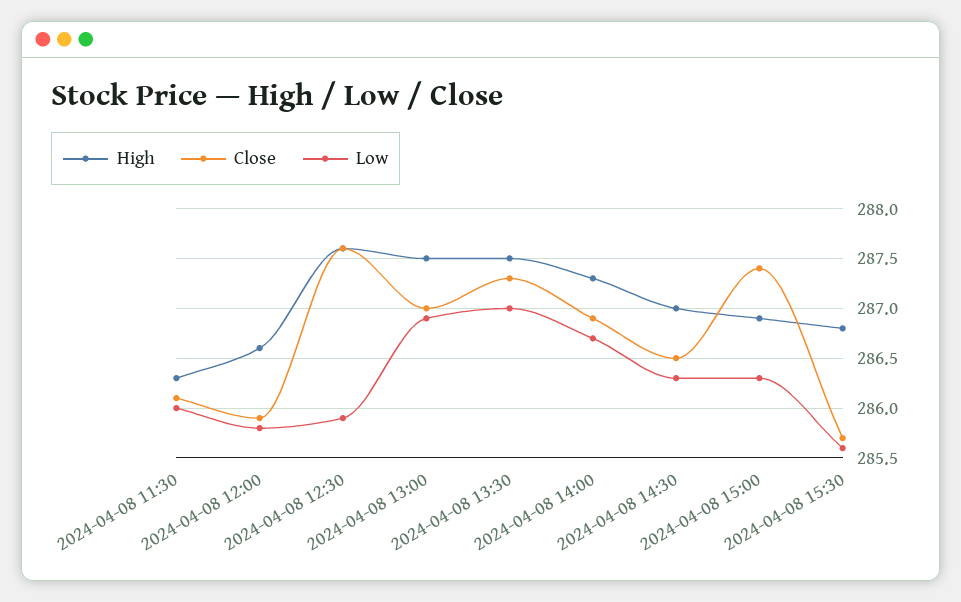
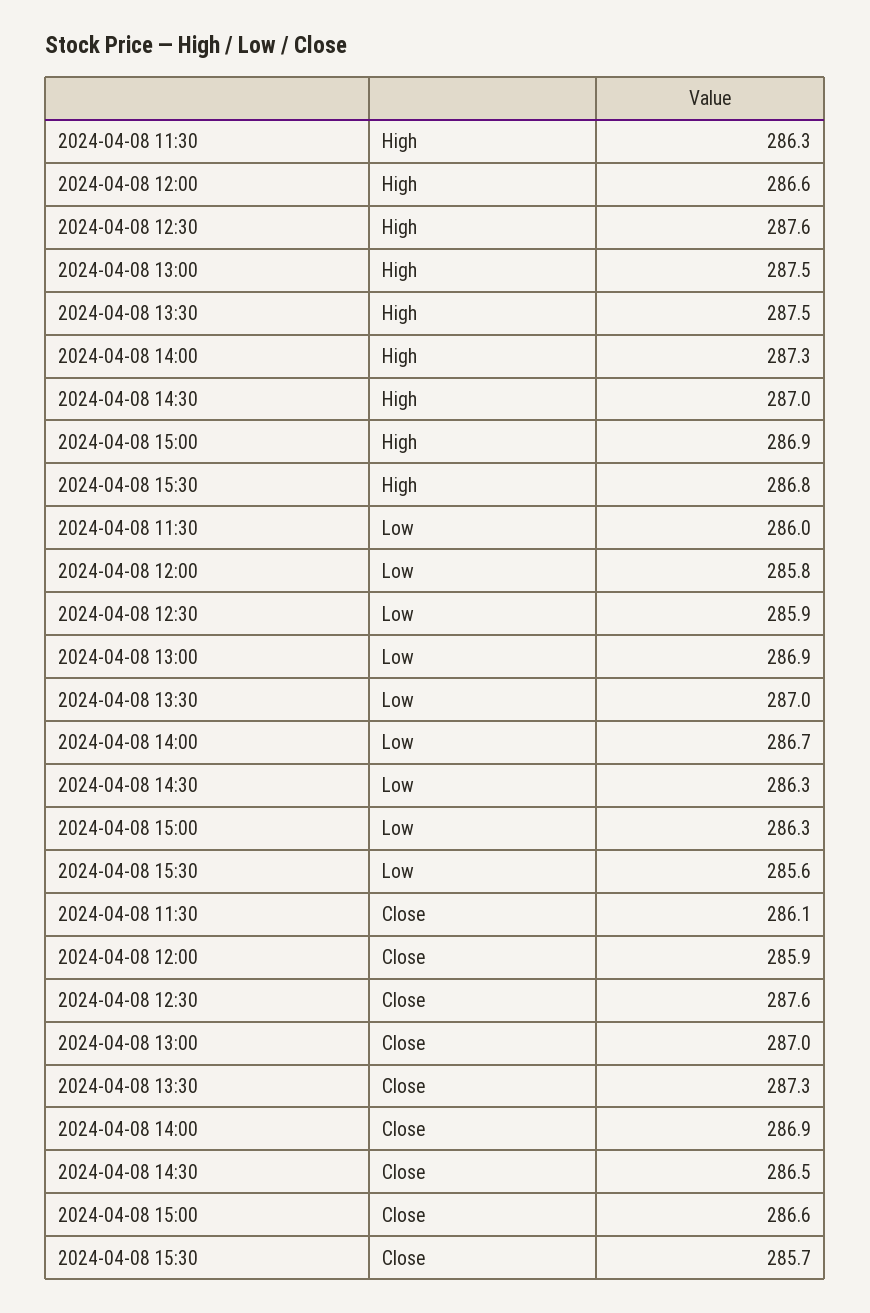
Close, 2024-04-08 15:00: 287.4 -> 286.6

